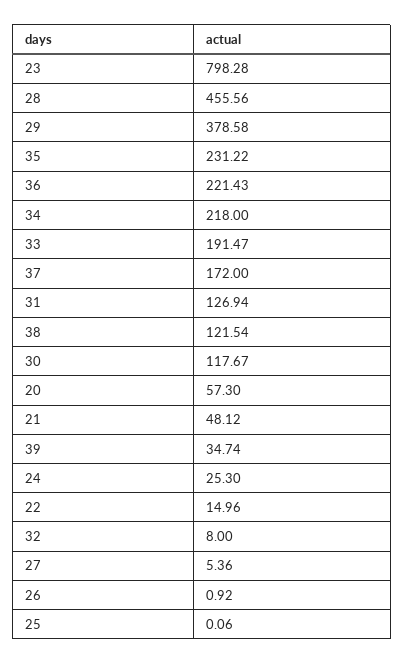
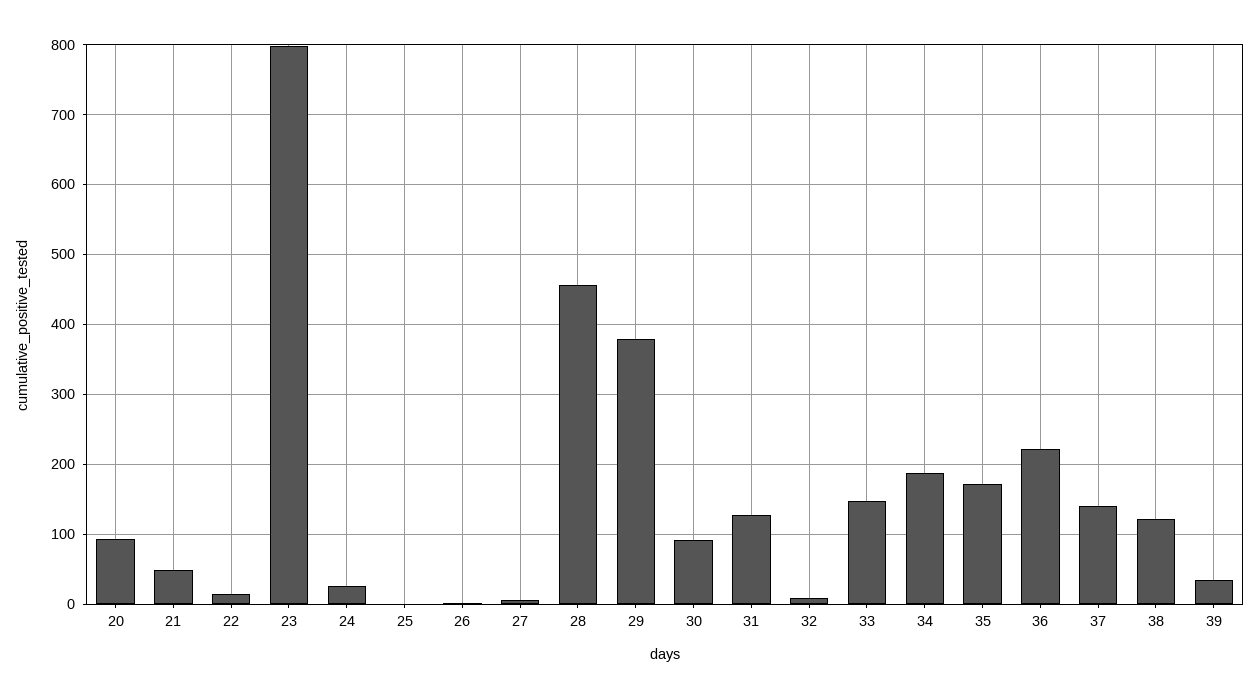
35: 231.22 -> 170
34: 218 -> 190
33: 191.47 -> 150
37: 172 -> 140
30: 117.67 -> 90
20: 57.3 -> 90

